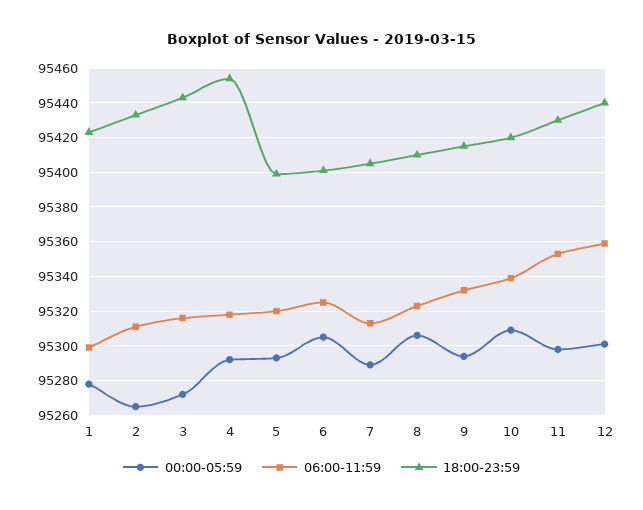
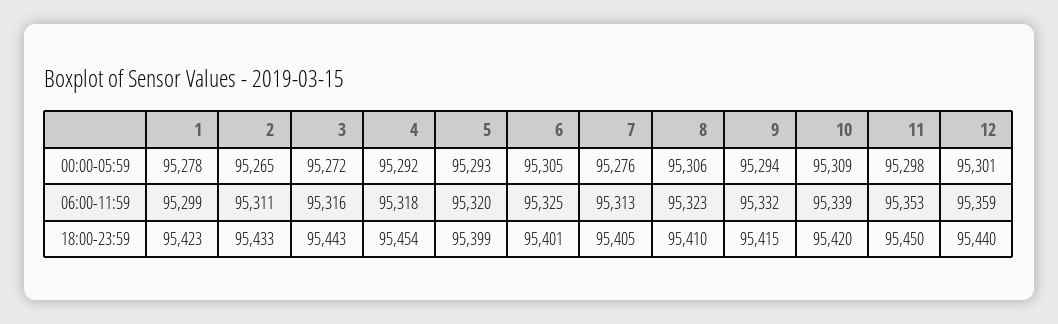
00:00-05:59, 7: 95290 -> 95276
18:00-23:59, 11: 95430 -> 95450

